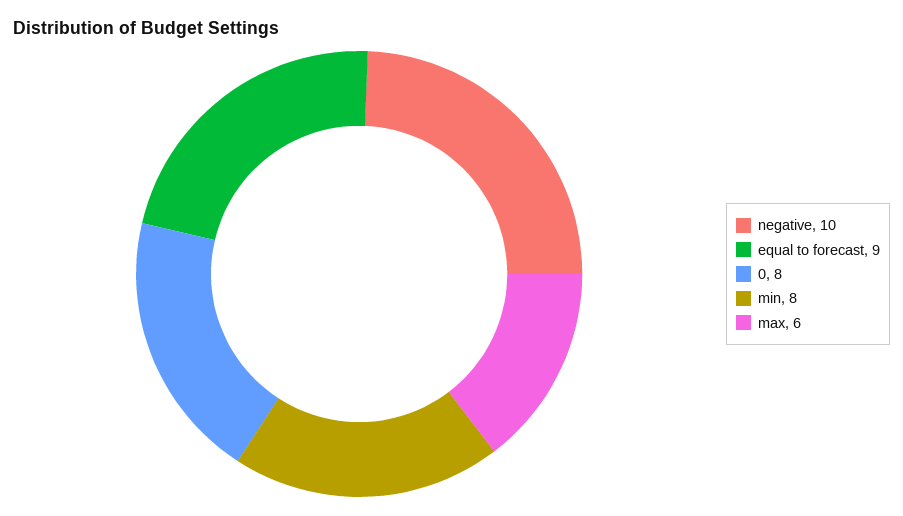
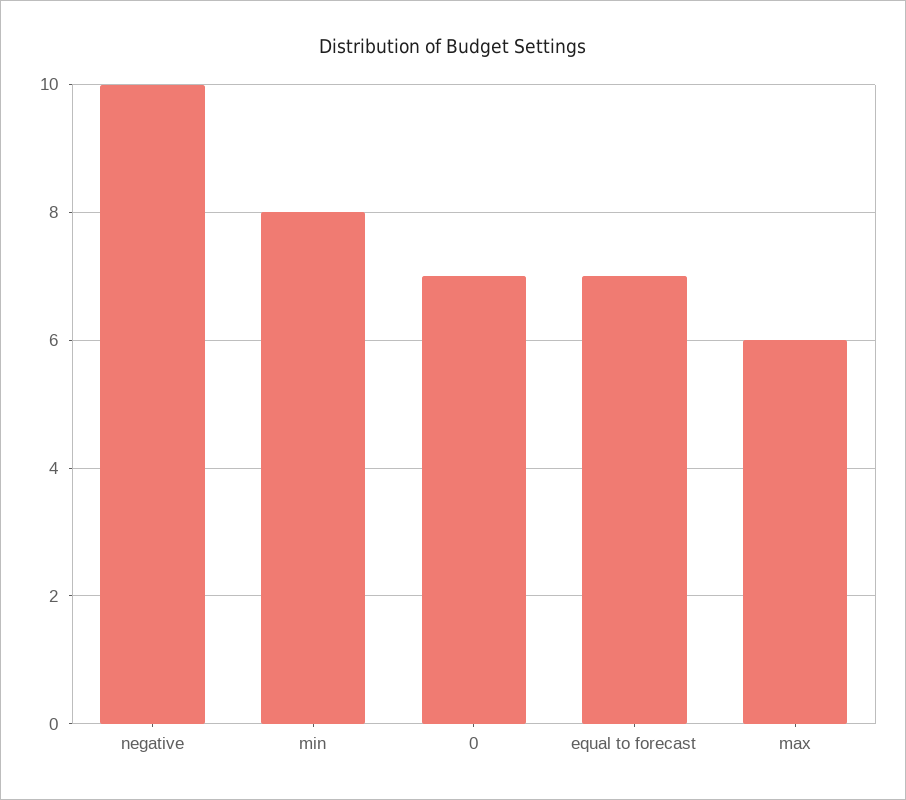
equal to forecast: 9 -> 7
0: 8 -> 7

